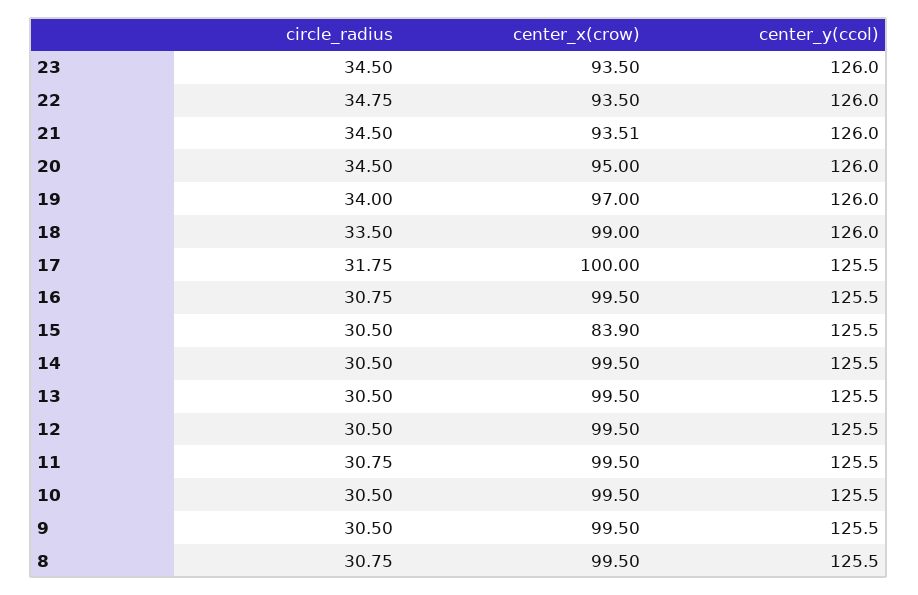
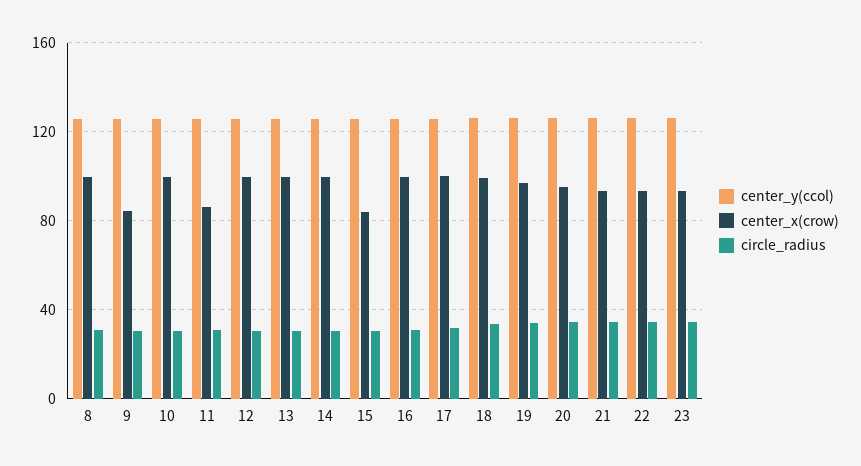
center_x(crow), 11: 99.5 -> 85
center_x(crow), 9: 99.5 -> 85

